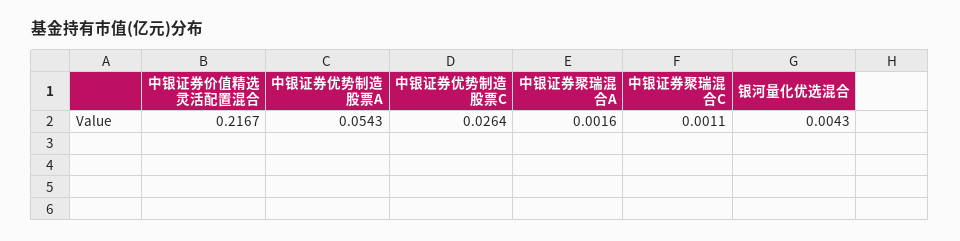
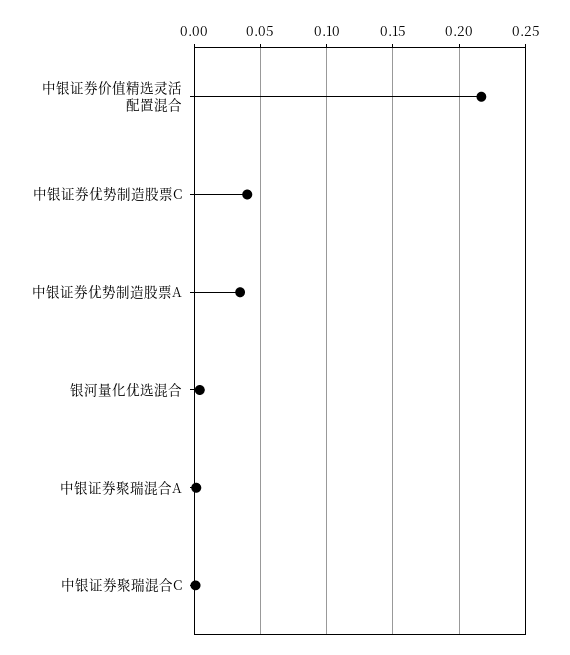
中银证券优势制造股票A: 0.0543 -> 0.035
中银证券优势制造股票C: 0.0264 -> 0.04

